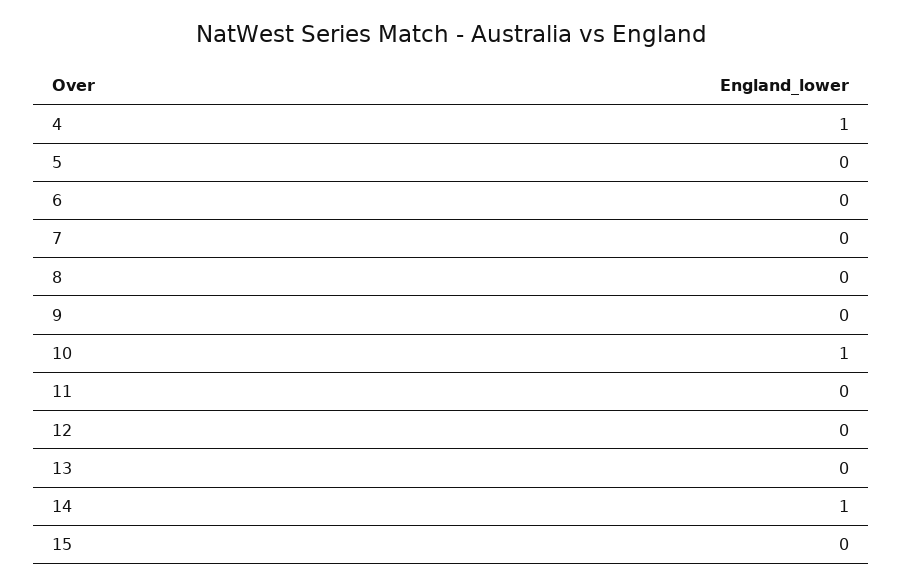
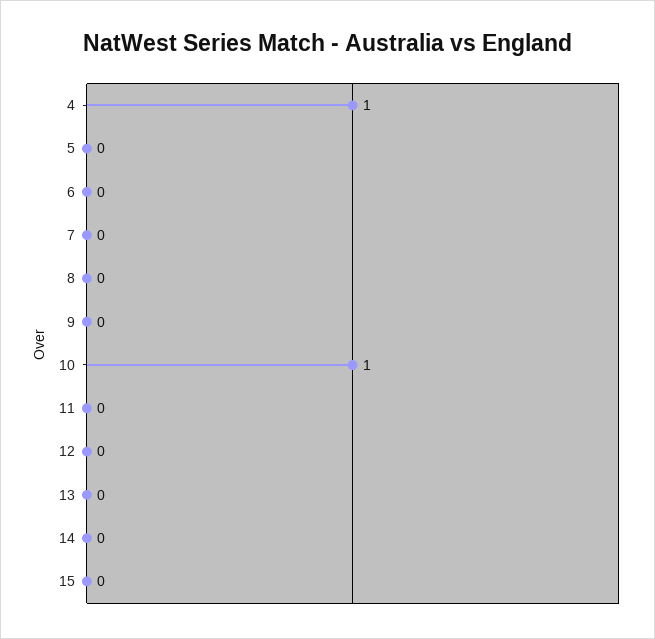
14: 1 -> 0

